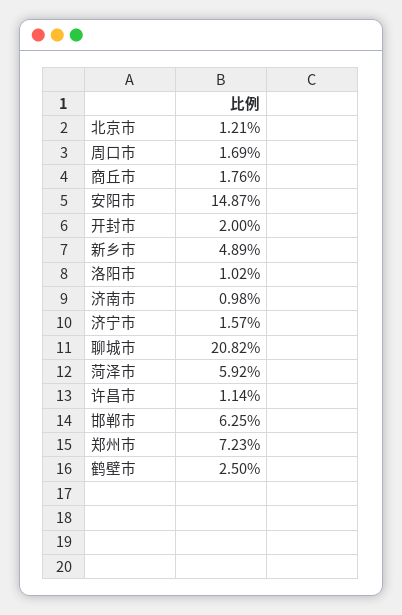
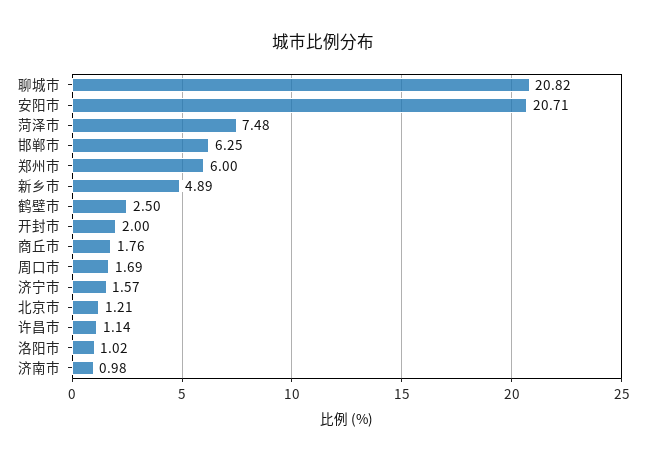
安阳市: 14.87 -> 20.71
菏泽市: 5.92 -> 7.48
郑州市: 7.23 -> 6

